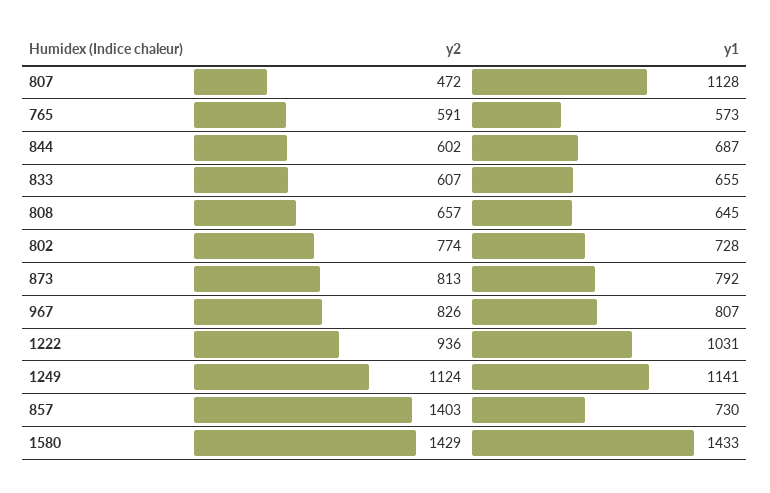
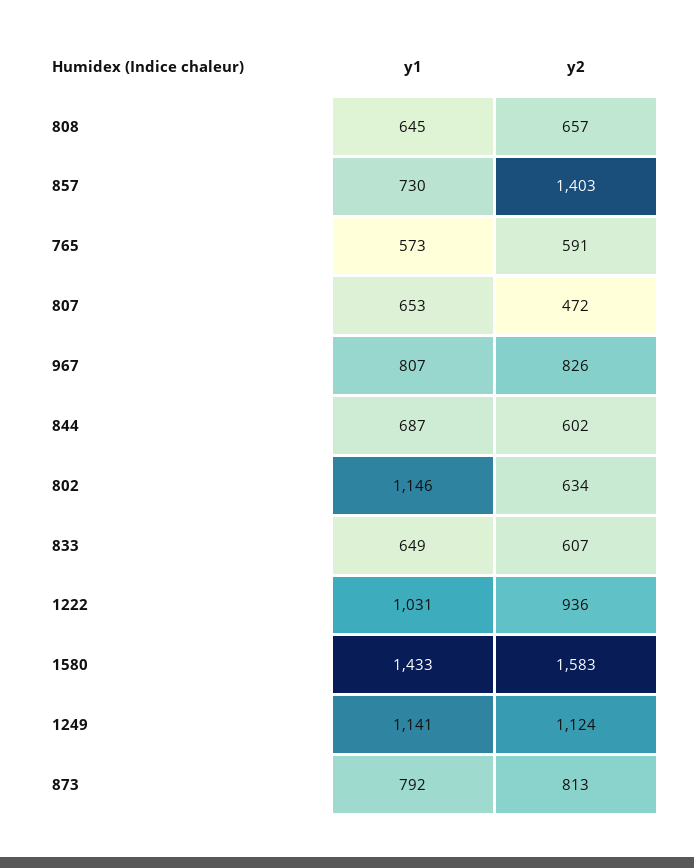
y1, 807: 1128 -> 653
y1, 833: 655 -> 649
y2, 802: 774 -> 634
y1, 802: 728 -> 1146
y2, 1580: 1429 -> 1583

